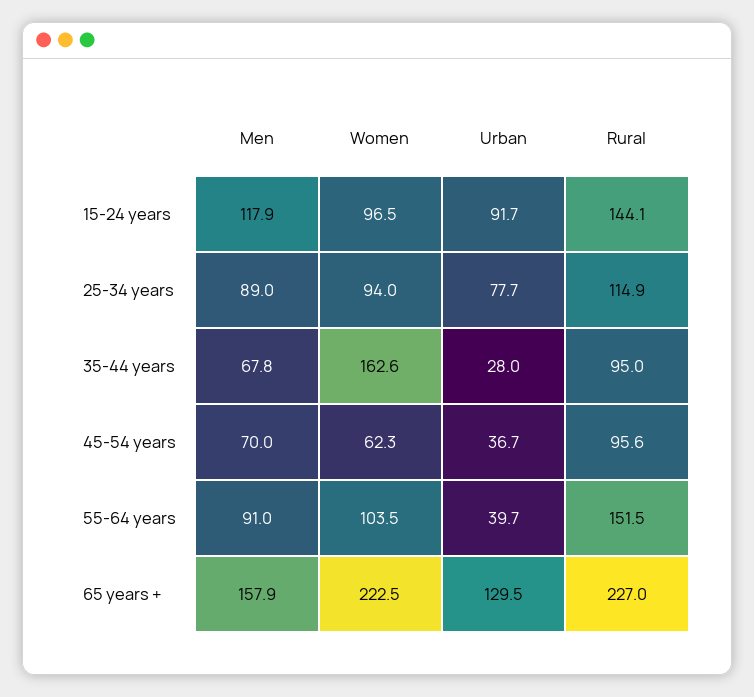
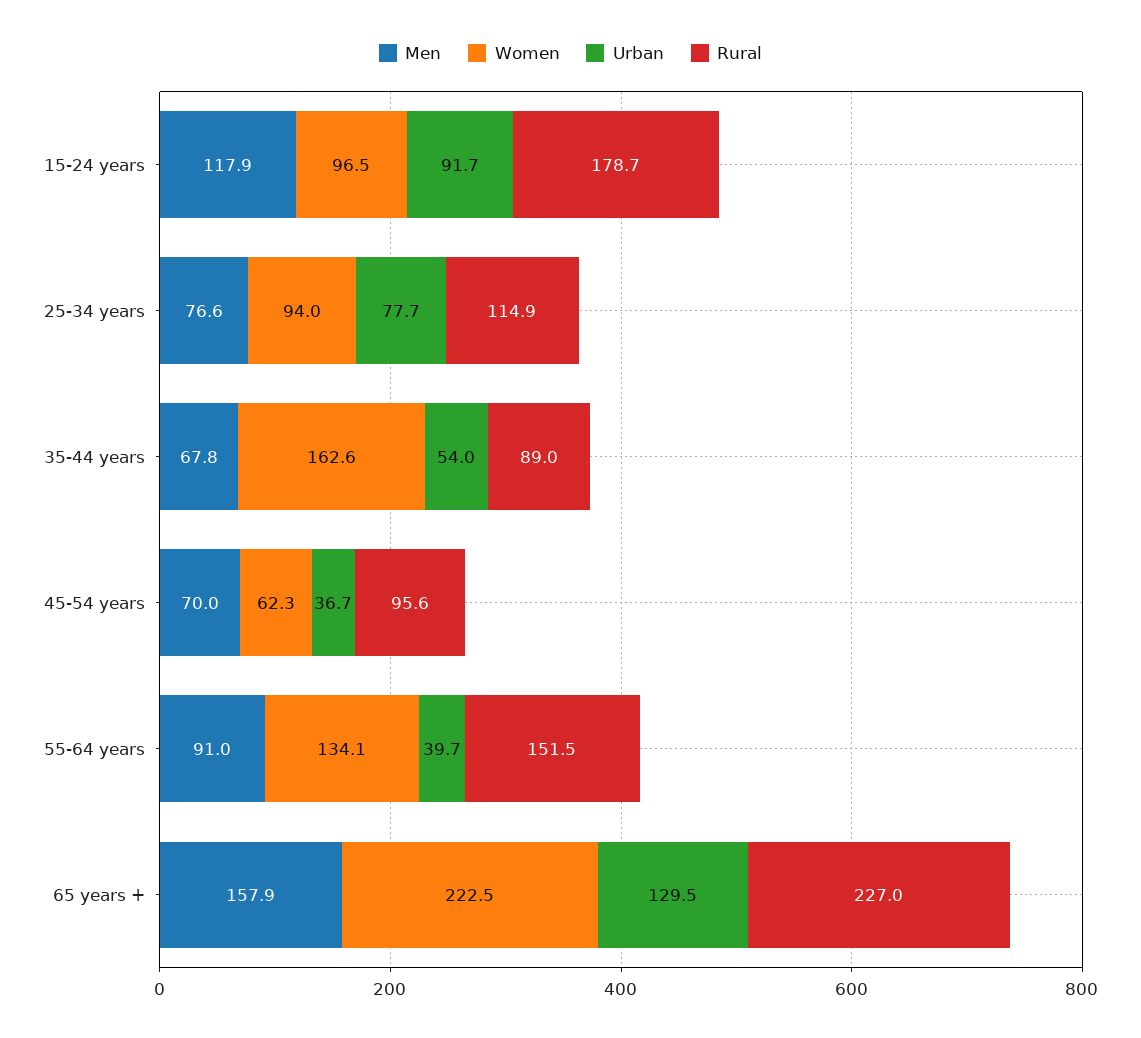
Rural, 15-24 years: 144.1 -> 178.7
Men, 25-34 years: 89 -> 76.6
Urban, 35-44 years: 28 -> 54
Rural, 35-44 years: 95 -> 89
Women, 55-64 years: 103.5 -> 134.1

